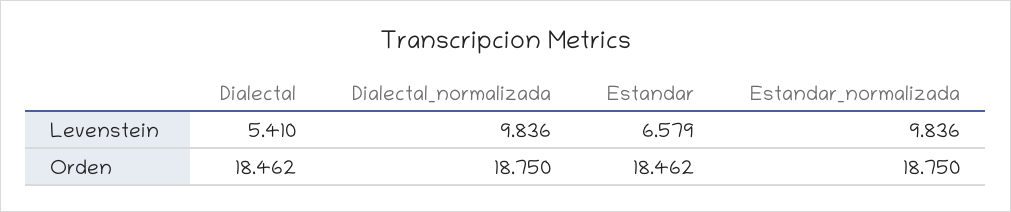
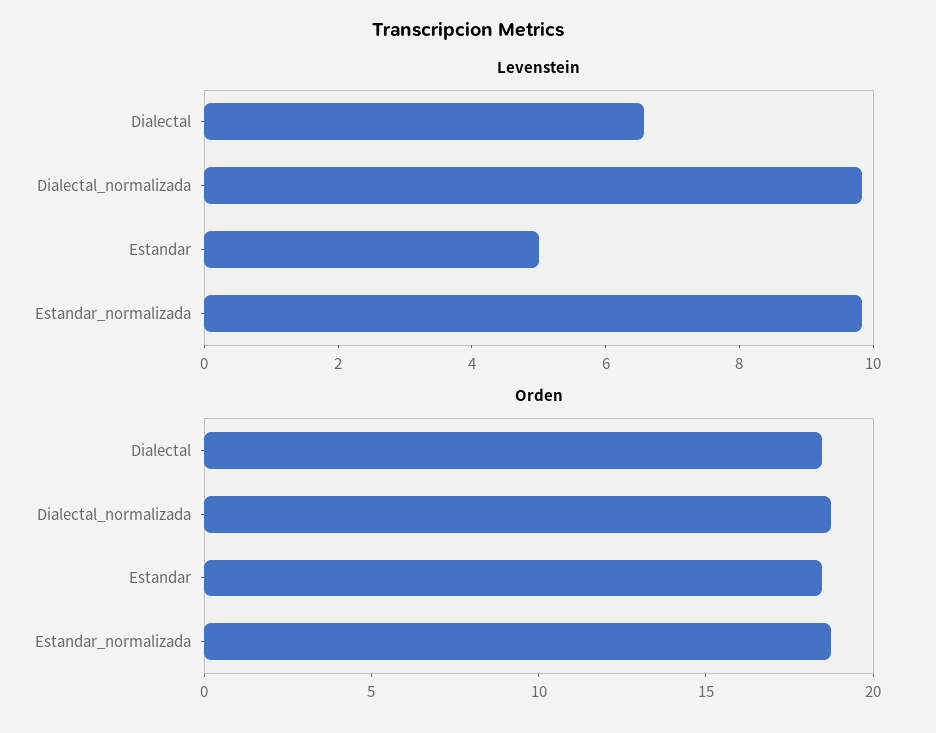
Levenstein, Dialectal: 5.41 -> 6.5
Levenstein, Estandar: 6.579 -> 5

